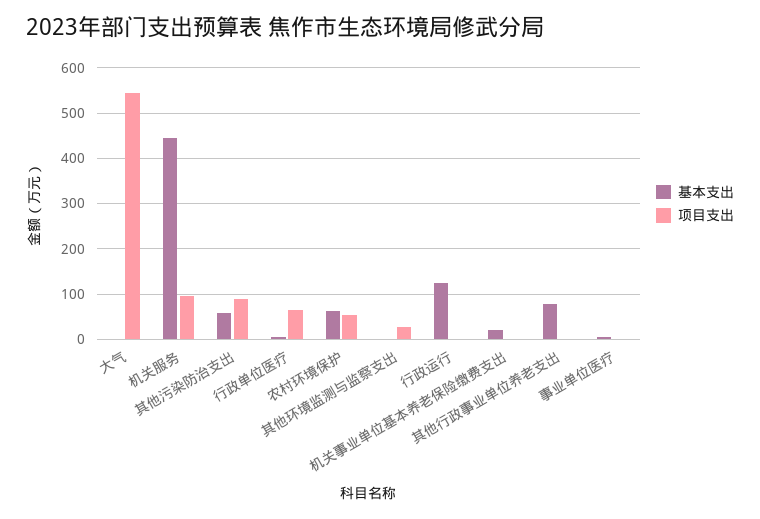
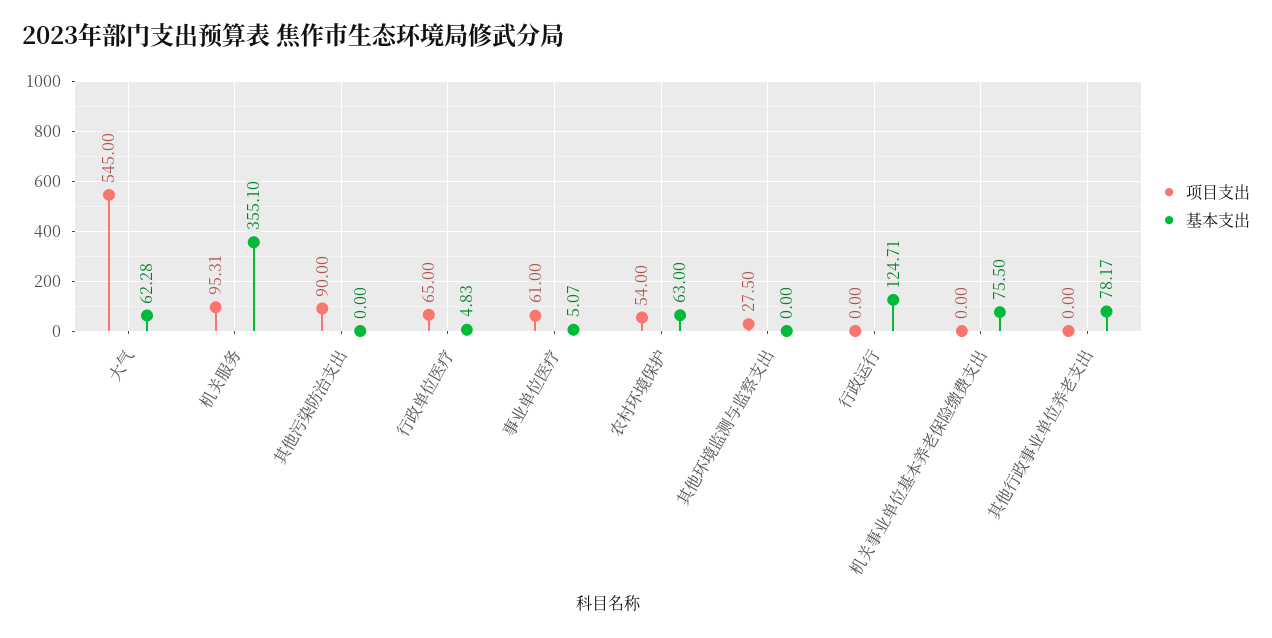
基本支出, 大气: 0 -> 62.28
基本支出, 机关服务: 440 -> 355.1
基本支出, 其他污染防治支出: 60 -> 0
基本支出, 机关事业单位基本养老保险缴费支出: 20 -> 75.5
项目支出, 事业单位医疗: 0 -> 61

